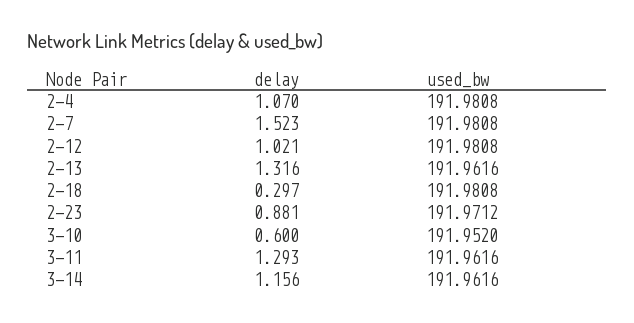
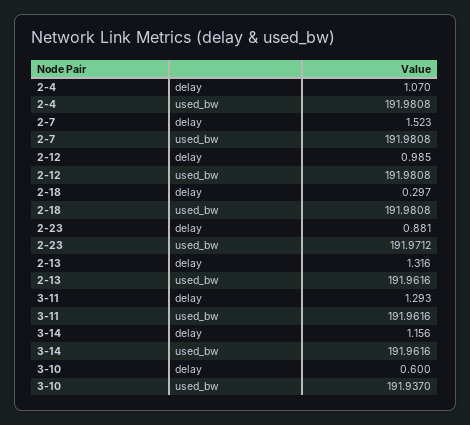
delay, 2-12: 1.021 -> 0.985
used_bw, 3-10: 191.952 -> 191.937

